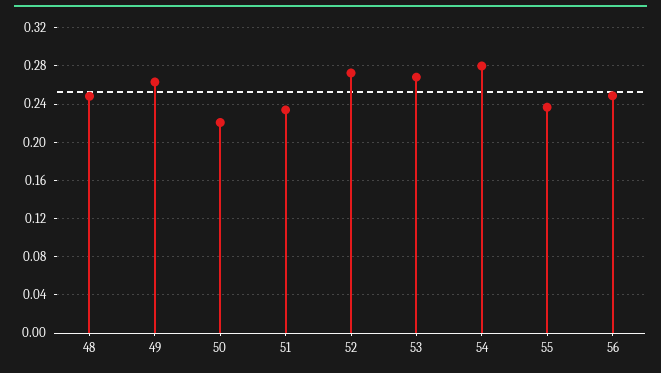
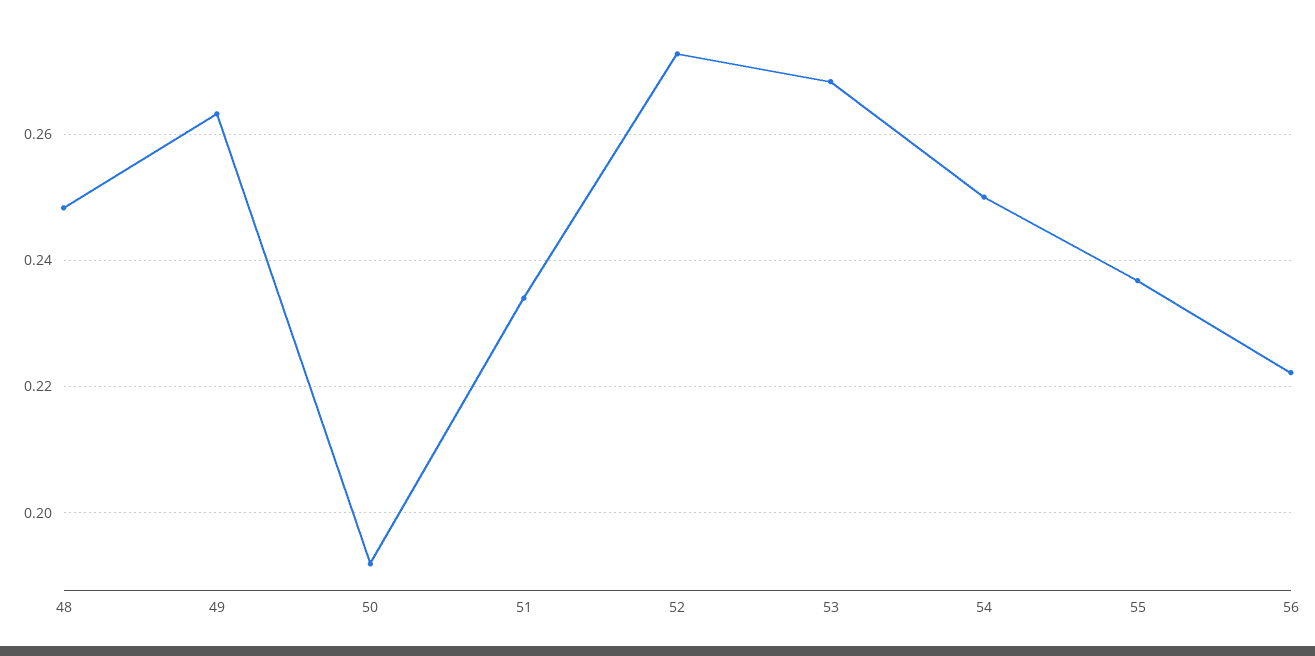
50: 0.22 -> 0.192
54: 0.28 -> 0.25
56: 0.25 -> 0.222

